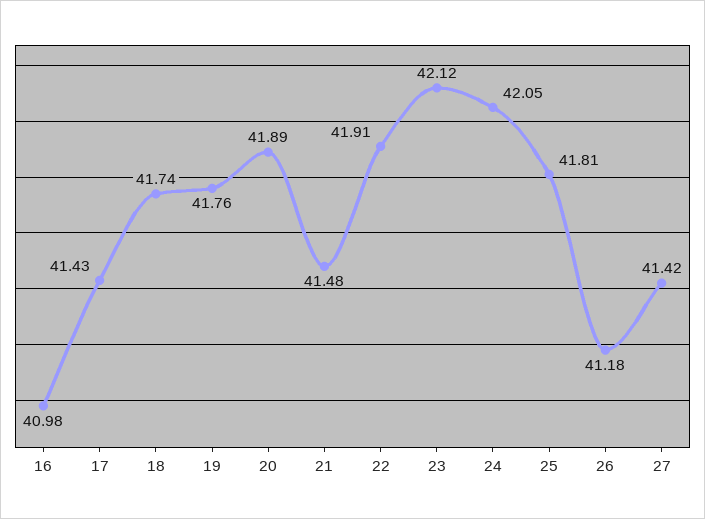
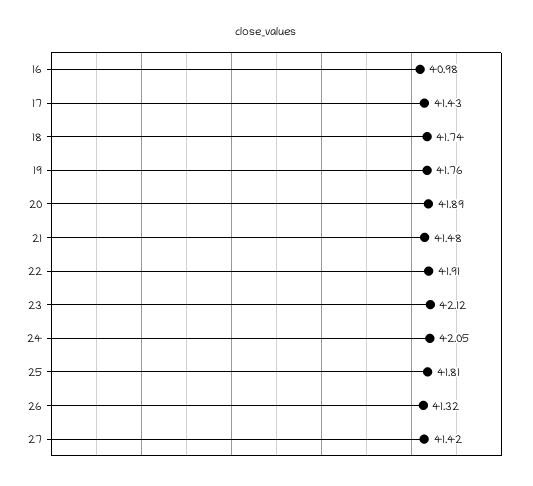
26: 41.18 -> 41.32

